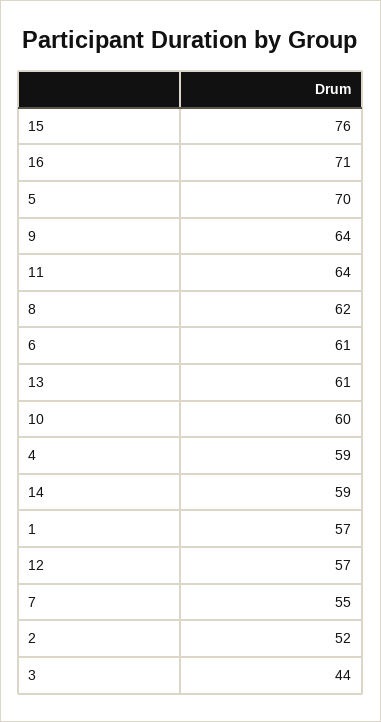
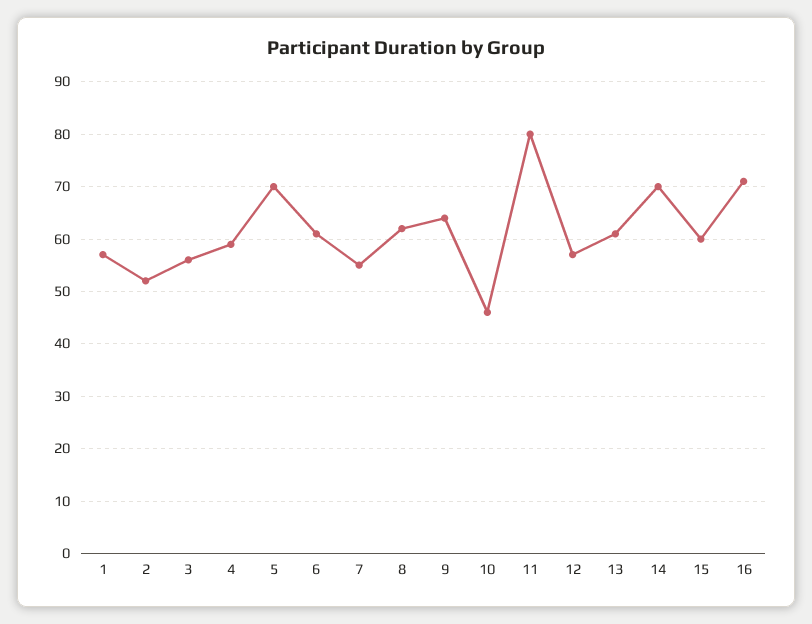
15: 76 -> 60
11: 64 -> 80
10: 60 -> 45
14: 59 -> 70
3: 44 -> 55

